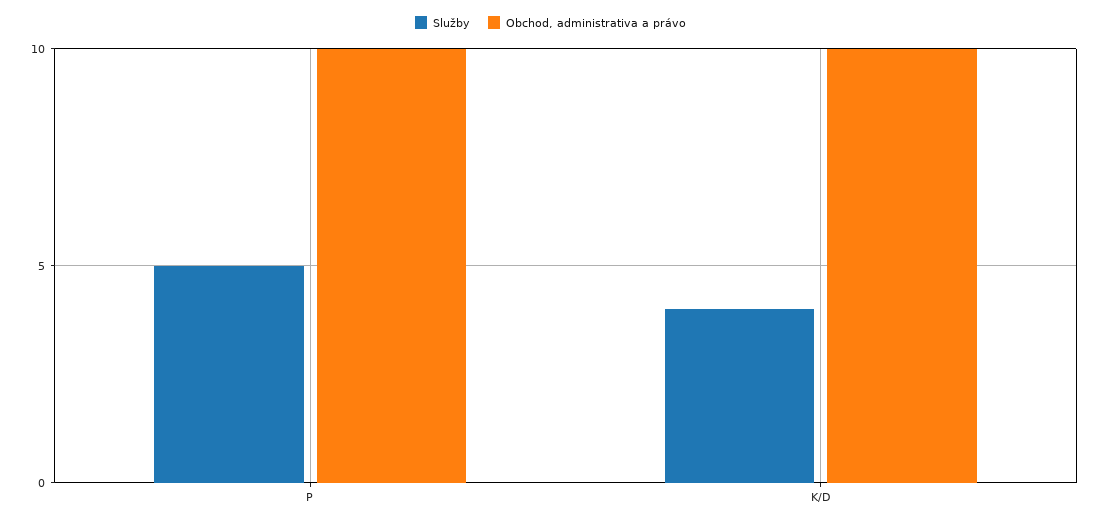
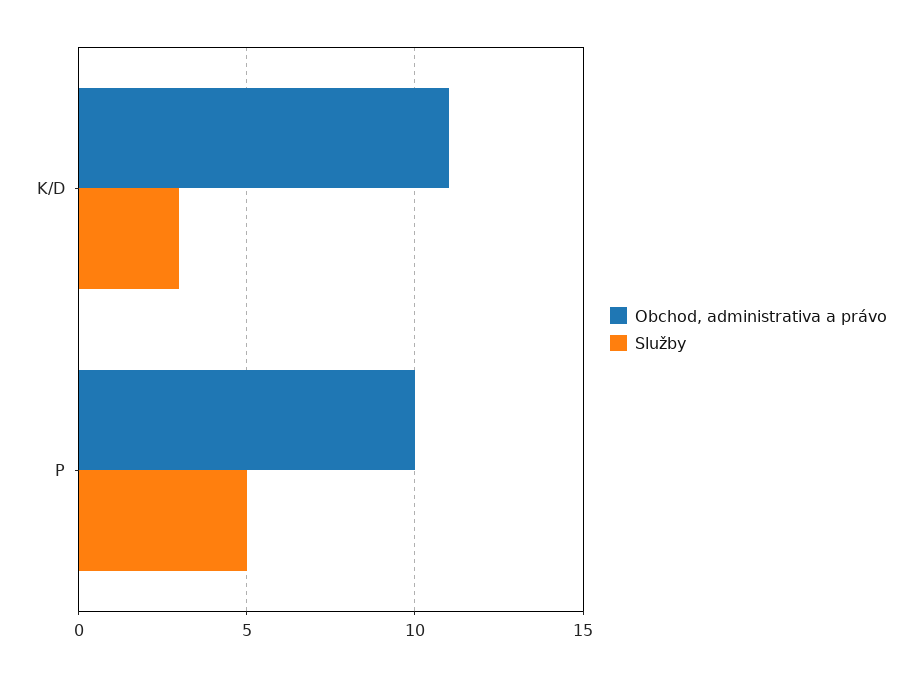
Služby, K/D: 4 -> 3
Obchod, administrativa a právo, K/D: 10 -> 11

